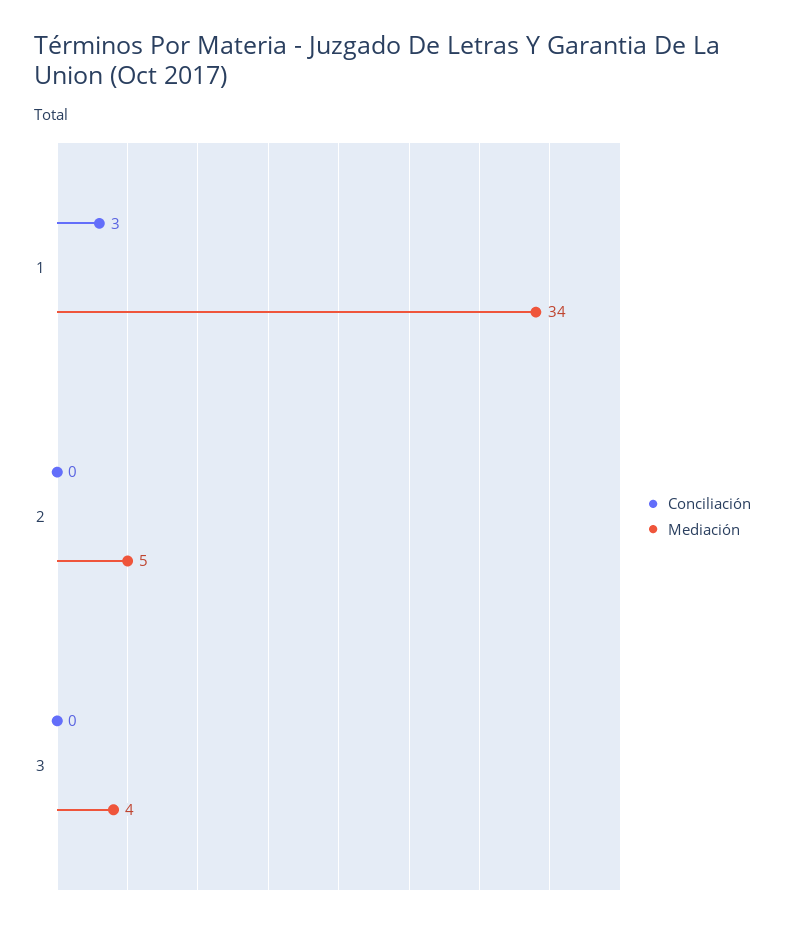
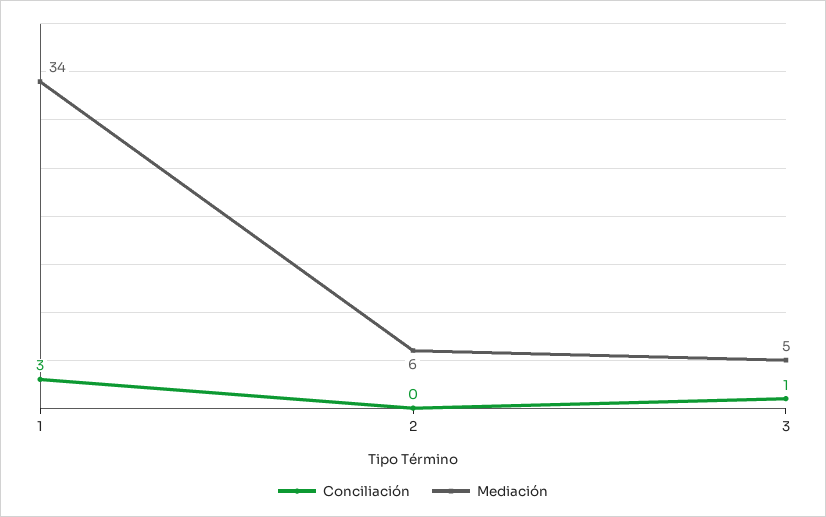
Mediación, 2: 5 -> 6
Conciliación, 3: 0 -> 1
Mediación, 3: 4 -> 5

